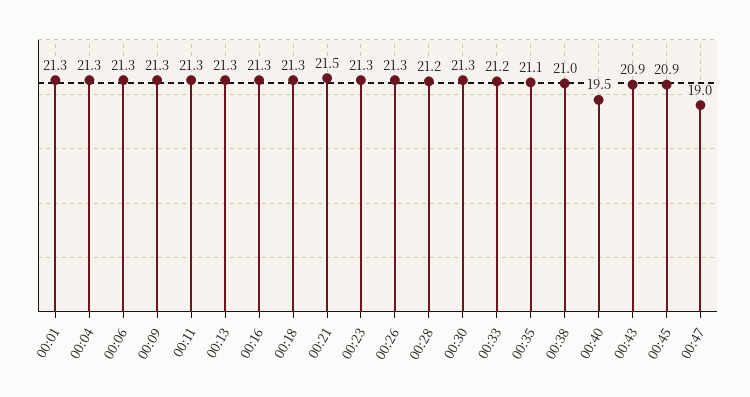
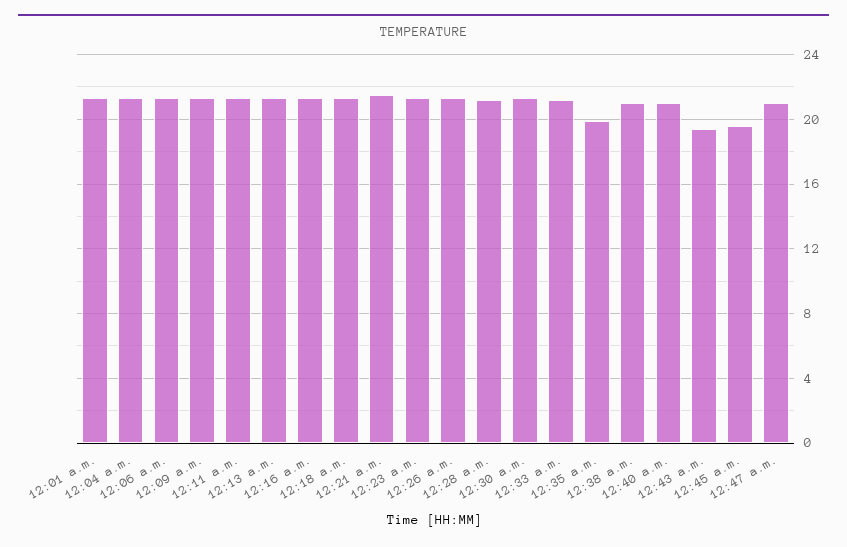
00:35: 21.1 -> 20
00:40: 19.5 -> 21
00:43: 20.9 -> 19.5
00:45: 20.9 -> 19.5
00:47: 19 -> 21

